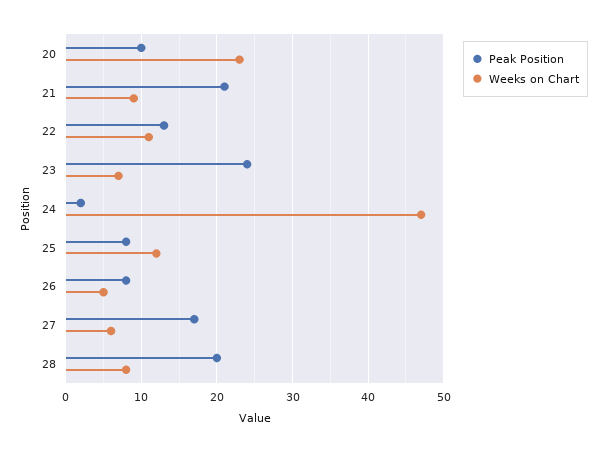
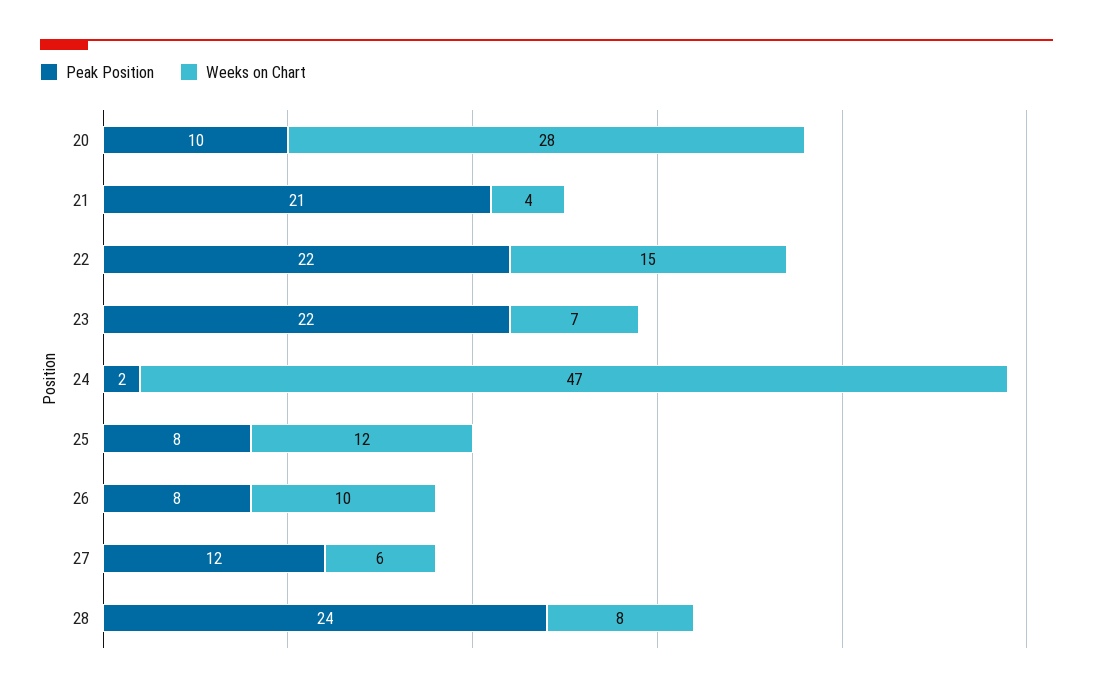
Weeks on Chart, 20: 23 -> 28
Weeks on Chart, 21: 9 -> 4
Peak Position, 22: 13 -> 22
Weeks on Chart, 22: 11 -> 15
Peak Position, 23: 24 -> 22
Weeks on Chart, 26: 5 -> 10
Peak Position, 27: 17 -> 12
Peak Position, 28: 20 -> 24

